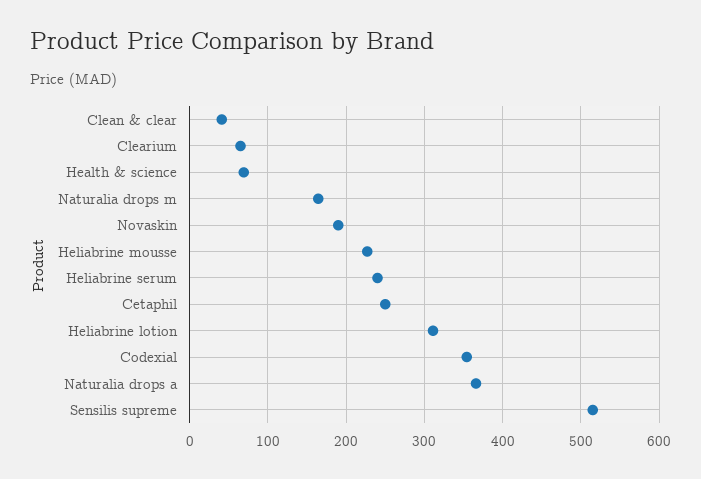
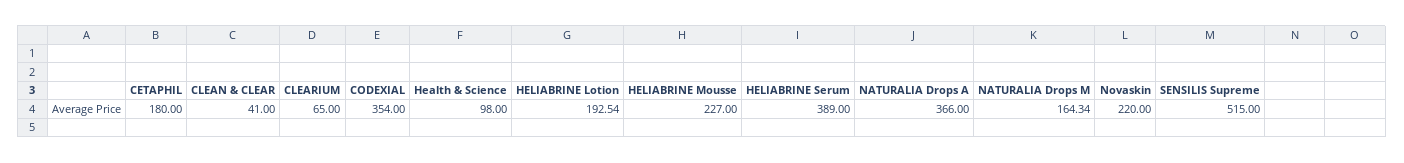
Health & science: 70 -> 98
Novaskin: 190 -> 220
Heliabrine serum: 240 -> 389
Cetaphil: 250 -> 180
Heliabrine lotion: 310 -> 192.54

